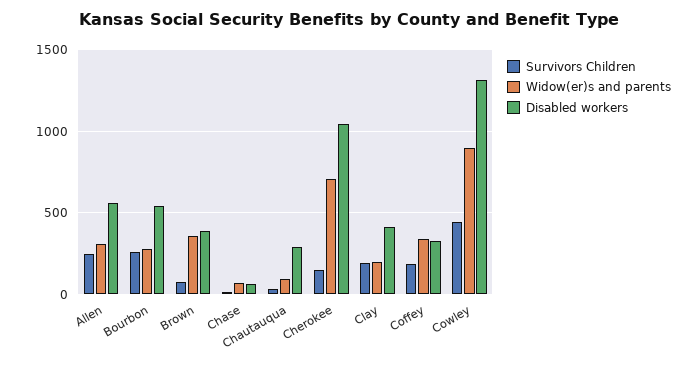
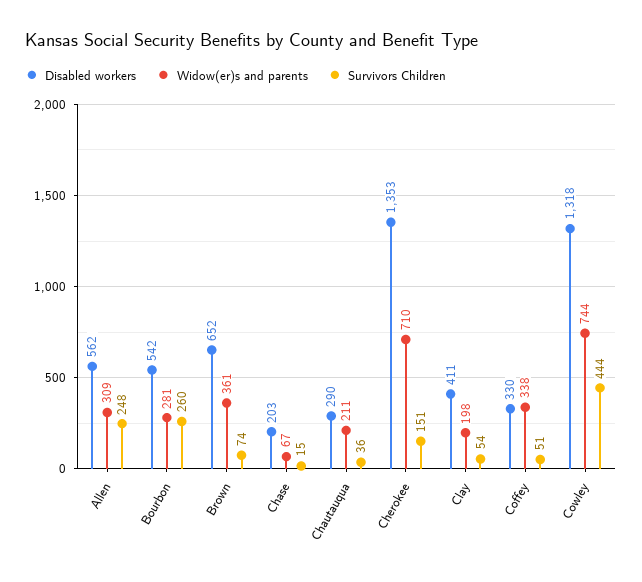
Disabled workers, Brown: 400 -> 652
Disabled workers, Chase: 50 -> 203
Widow(er)s and parents, Chautauqua: 100 -> 211
Disabled workers, Cherokee: 1050 -> 1353
Survivors Children, Clay: 200 -> 54
Survivors Children, Coffey: 200 -> 51
Widow(er)s and parents, Cowley: 900 -> 744

